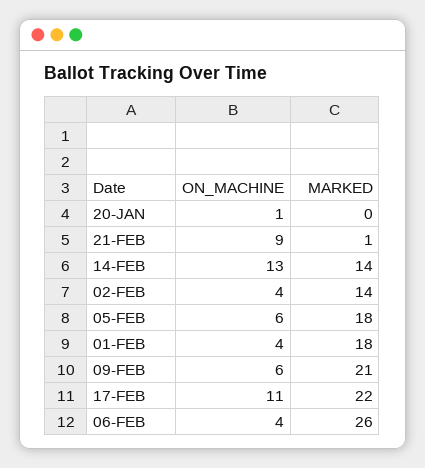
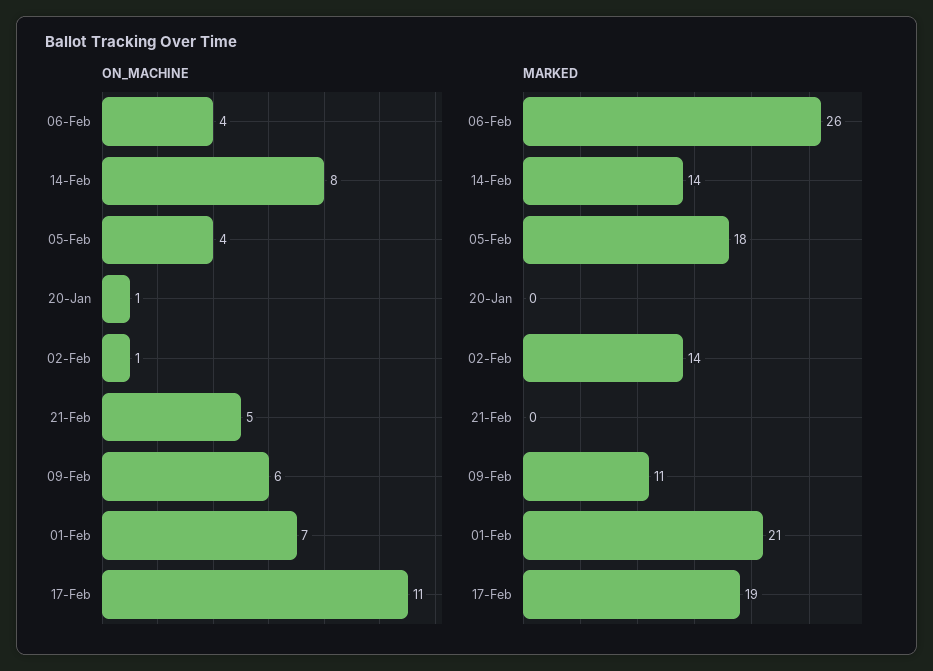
ON_MACHINE, 21-FEB: 9 -> 5
MARKED, 21-FEB: 1 -> 0
ON_MACHINE, 14-FEB: 13 -> 8
ON_MACHINE, 02-FEB: 4 -> 1
ON_MACHINE, 05-FEB: 6 -> 4
ON_MACHINE, 01-FEB: 4 -> 7
MARKED, 01-FEB: 18 -> 21
MARKED, 09-FEB: 21 -> 11
MARKED, 17-FEB: 22 -> 19

